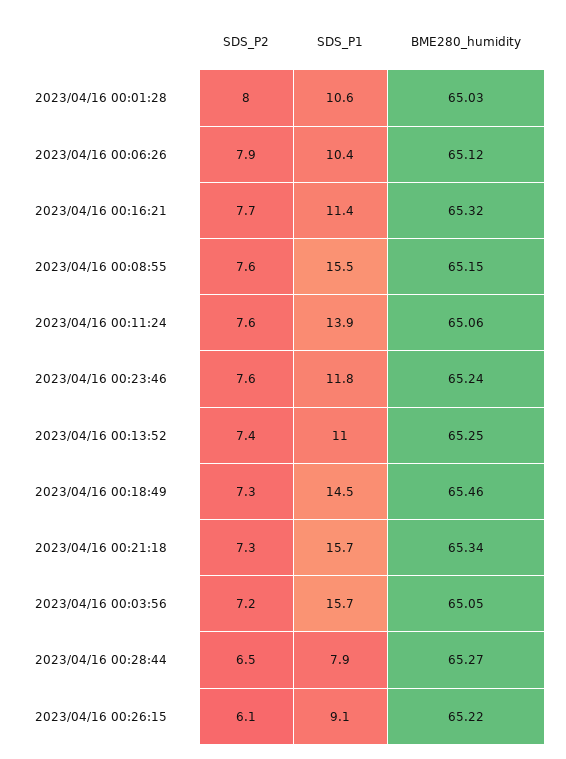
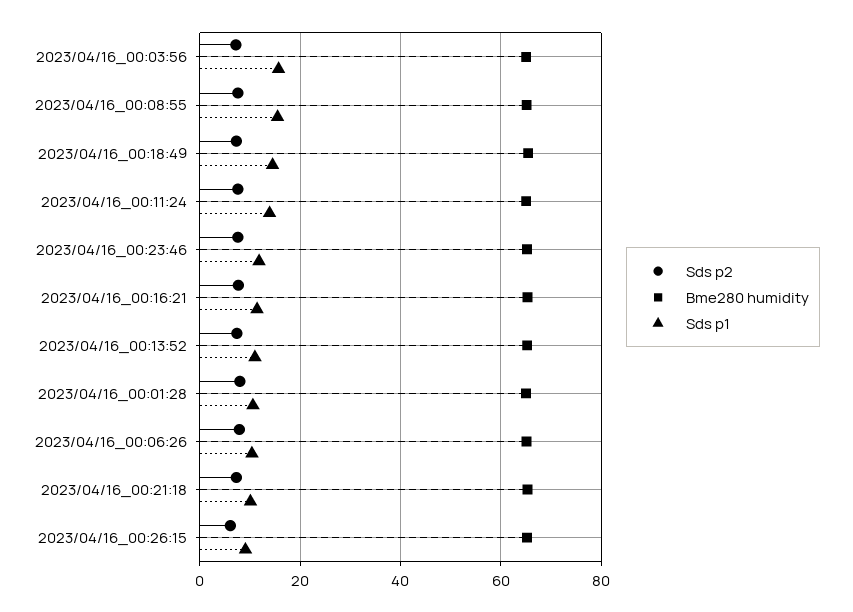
SDS_P1, 2023/04/16 00:21:18: 15.7 -> 10
SDS_P2, 2023/04/16 00:28:44: 6.5 -> none
SDS_P1, 2023/04/16 00:28:44: 7.9 -> none
BME280_humidity, 2023/04/16 00:28:44: 65.27 -> none

